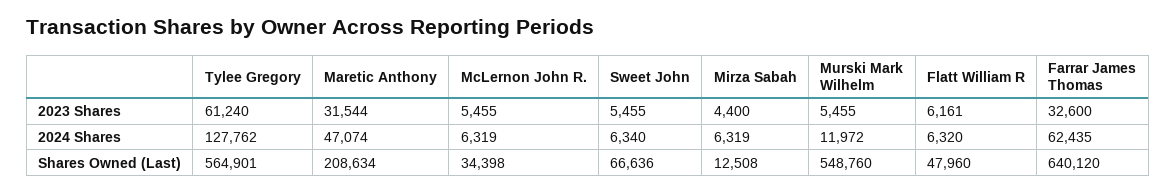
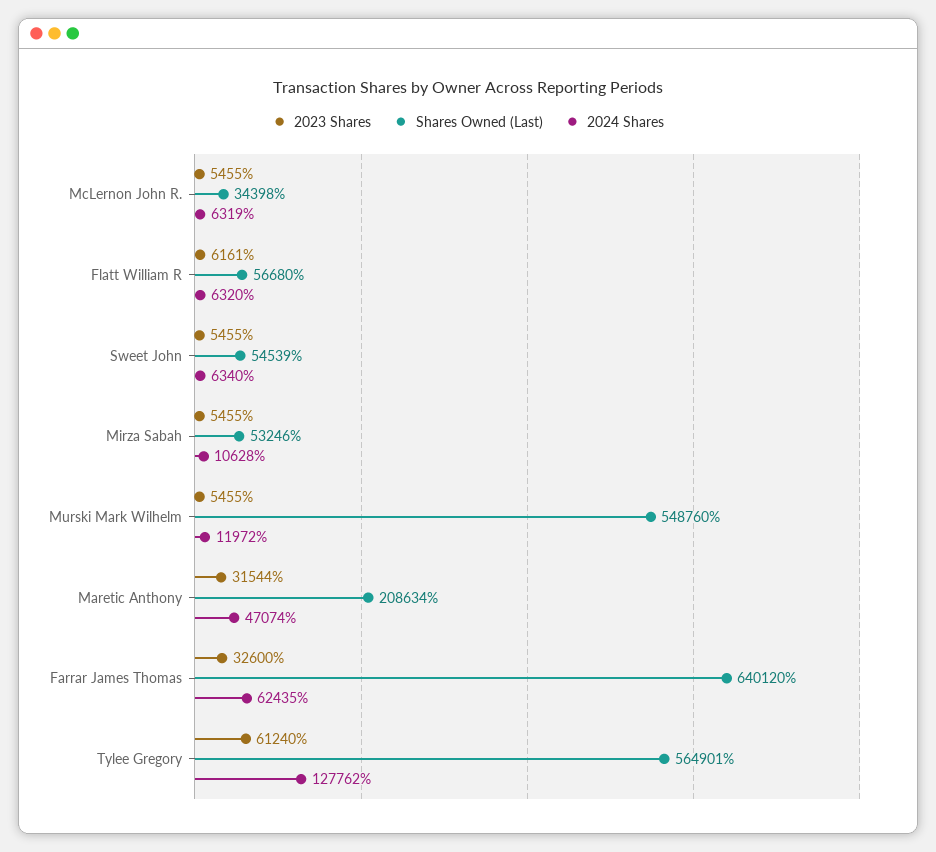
2023 Shares, Mirza Sabah: 4400 -> 5455
2024 Shares, Mirza Sabah: 6319 -> 10628
Shares Owned (Last), Sweet John: 66636 -> 54539
Shares Owned (Last), Mirza Sabah: 12508 -> 53246
Shares Owned (Last), Flatt William R: 47960 -> 56680

